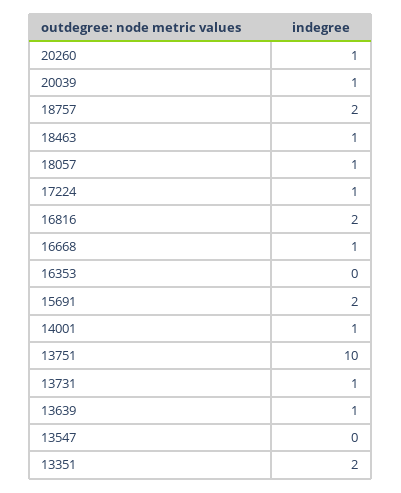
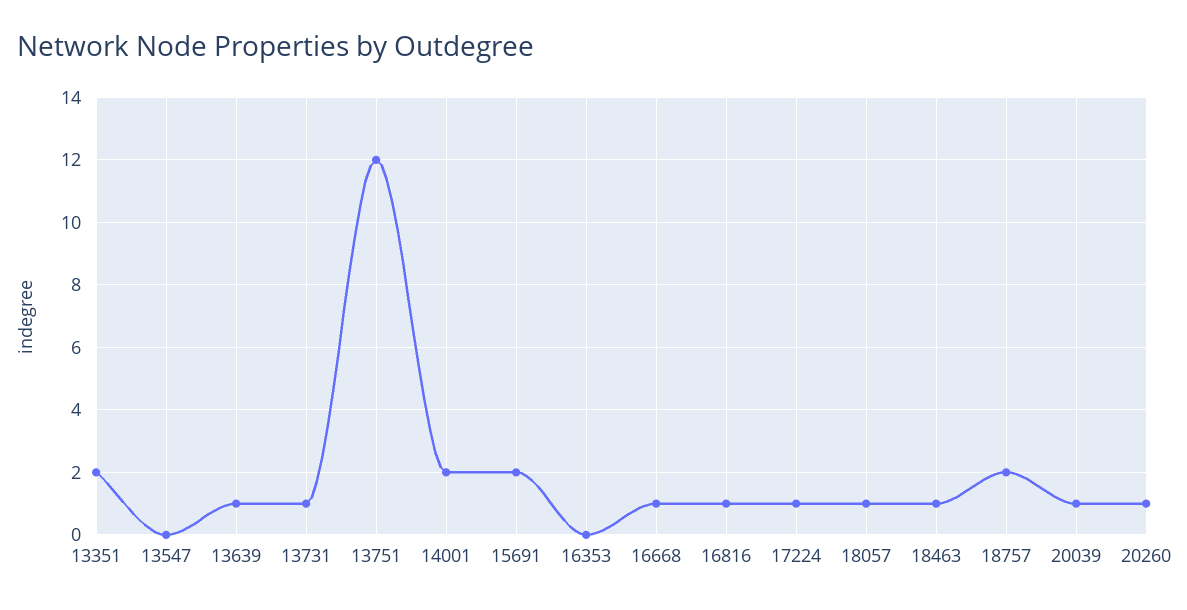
16816: 2 -> 1
14001: 1 -> 2
13751: 10 -> 12

